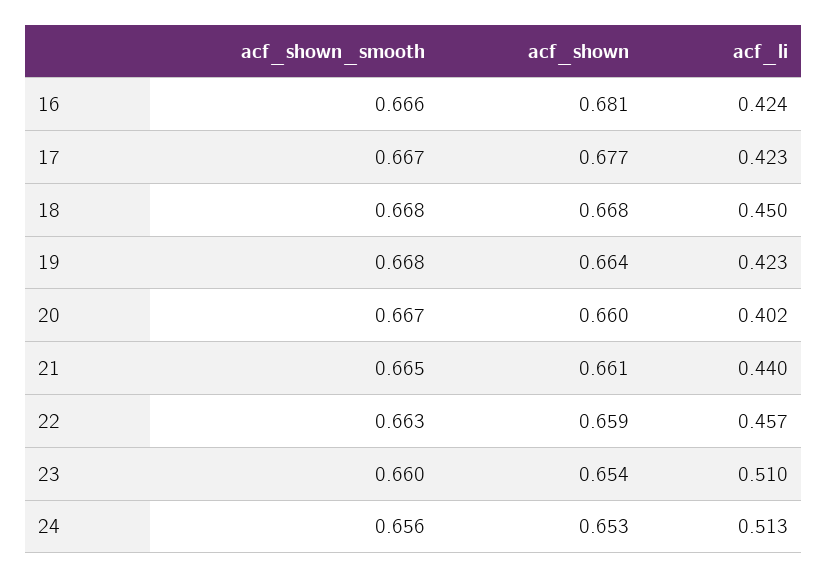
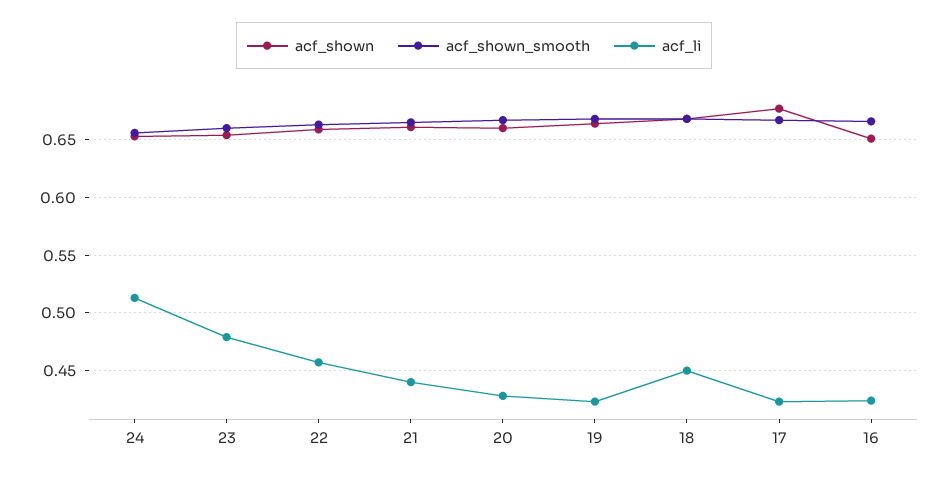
acf_shown, 16: 0.681 -> 0.65
acf_li, 20: 0.402 -> 0.43
acf_li, 23: 0.51 -> 0.48

